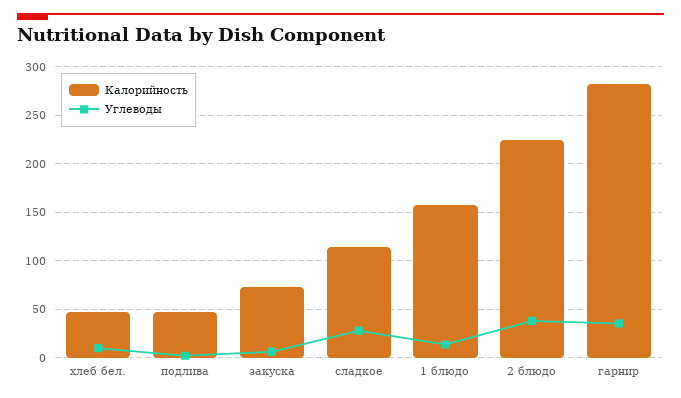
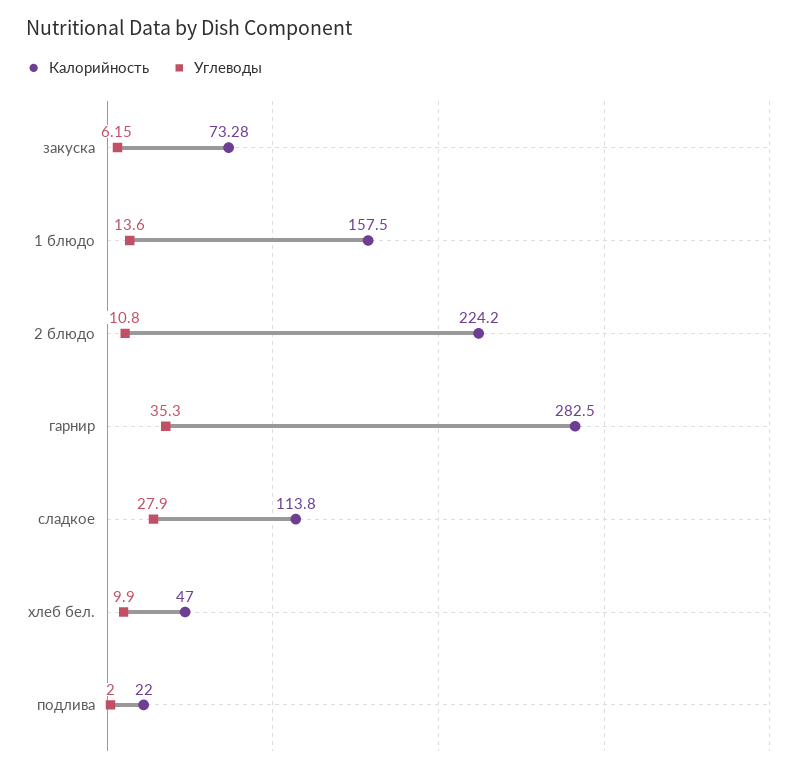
Калорийность, подлива: 50 -> 22
Углеводы, 2 блюдо: 40 -> 10.8

